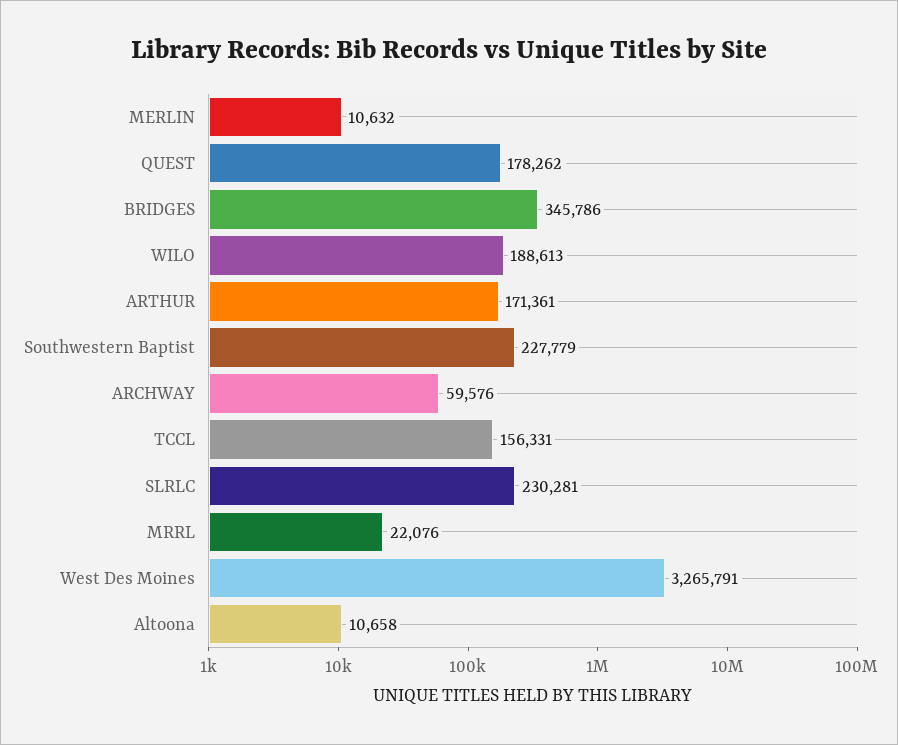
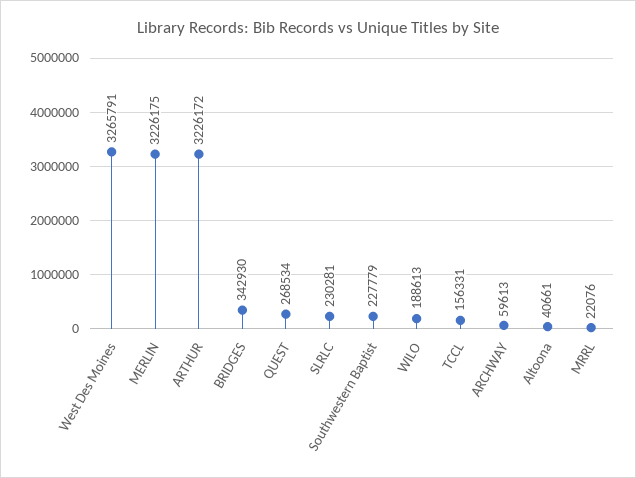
MERLIN: 10632 -> 3226175
QUEST: 178262 -> 268534
BRIDGES: 345786 -> 342930
ARTHUR: 171361 -> 3226172
ARCHWAY: 59576 -> 59613
Altoona: 10658 -> 40661

